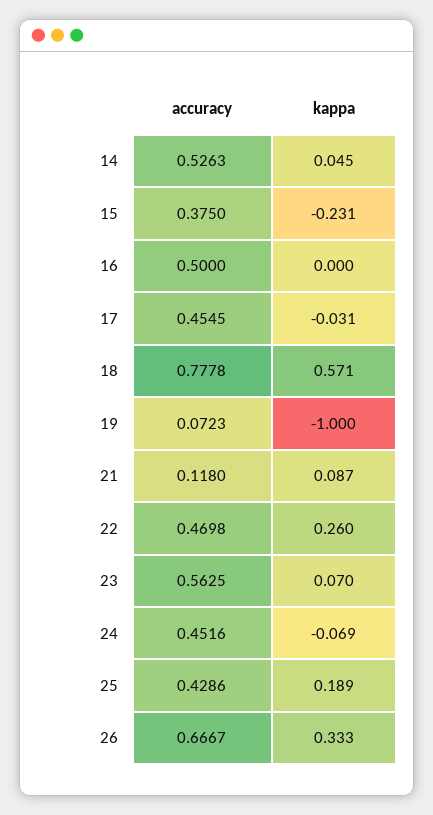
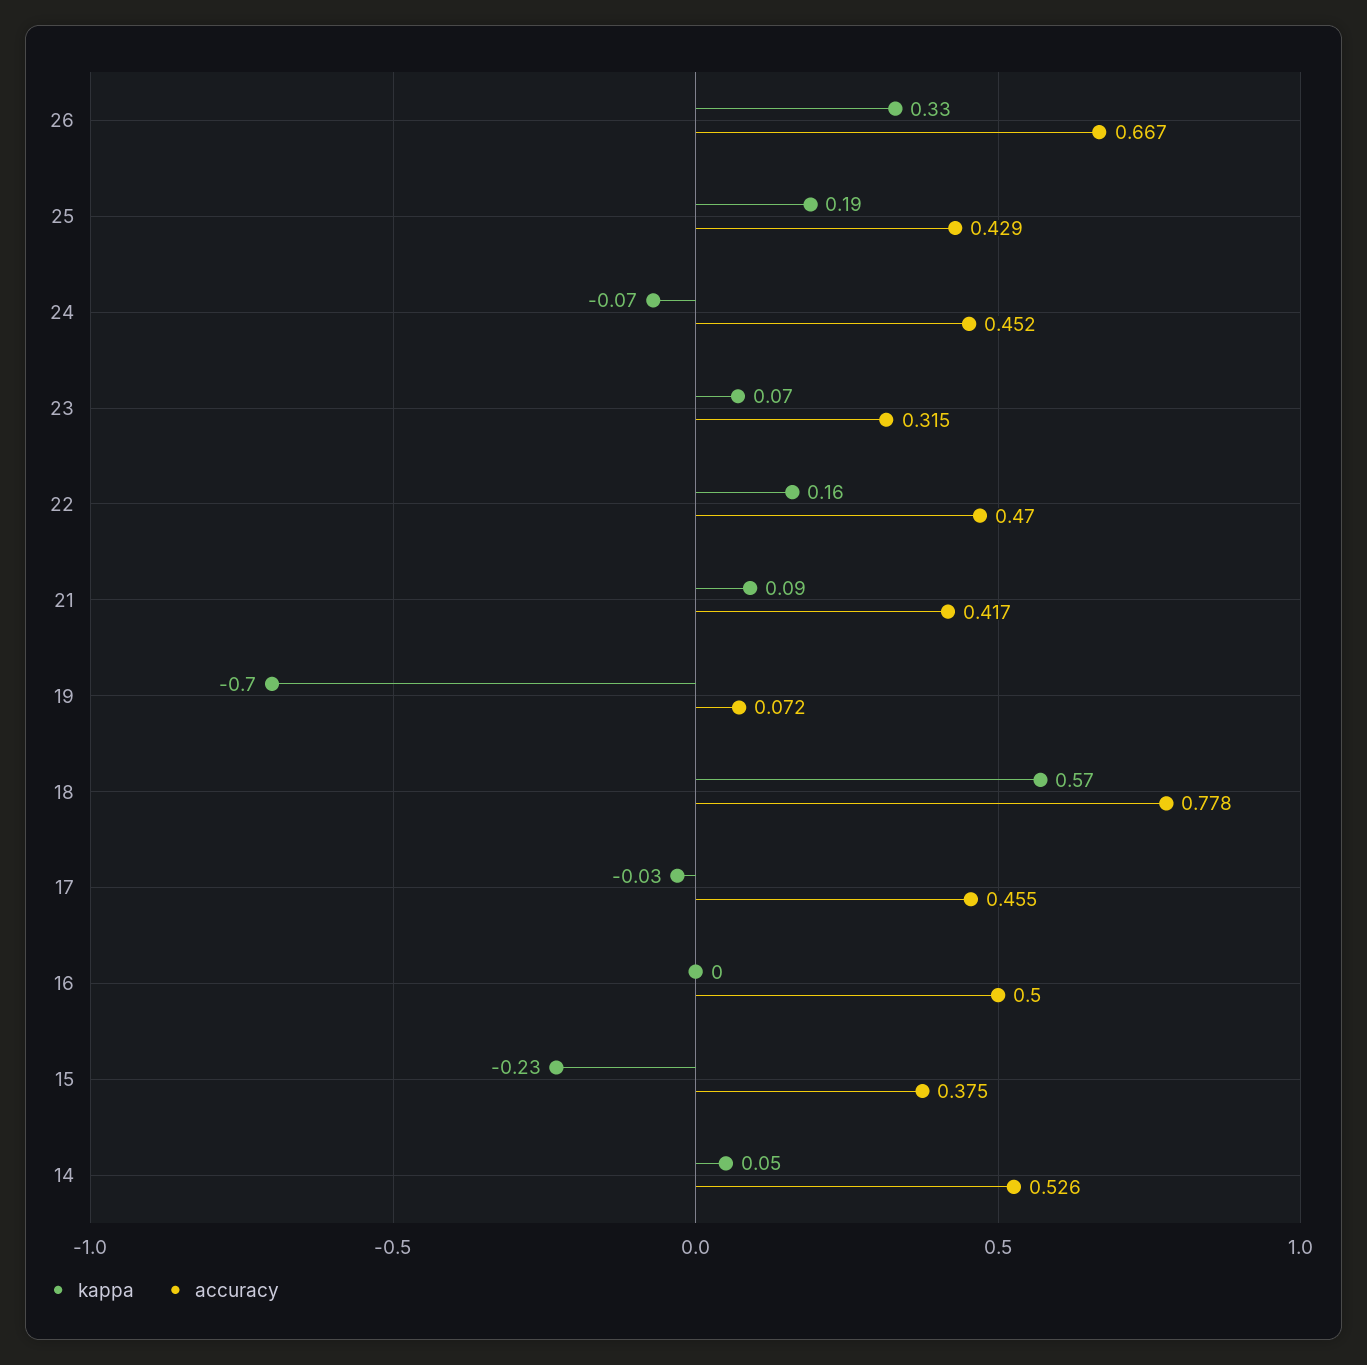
kappa, 19: -1 -> -0.7
accuracy, 21: 0.118 -> 0.417
kappa, 22: 0.26 -> 0.16
accuracy, 23: 0.5625 -> 0.315

